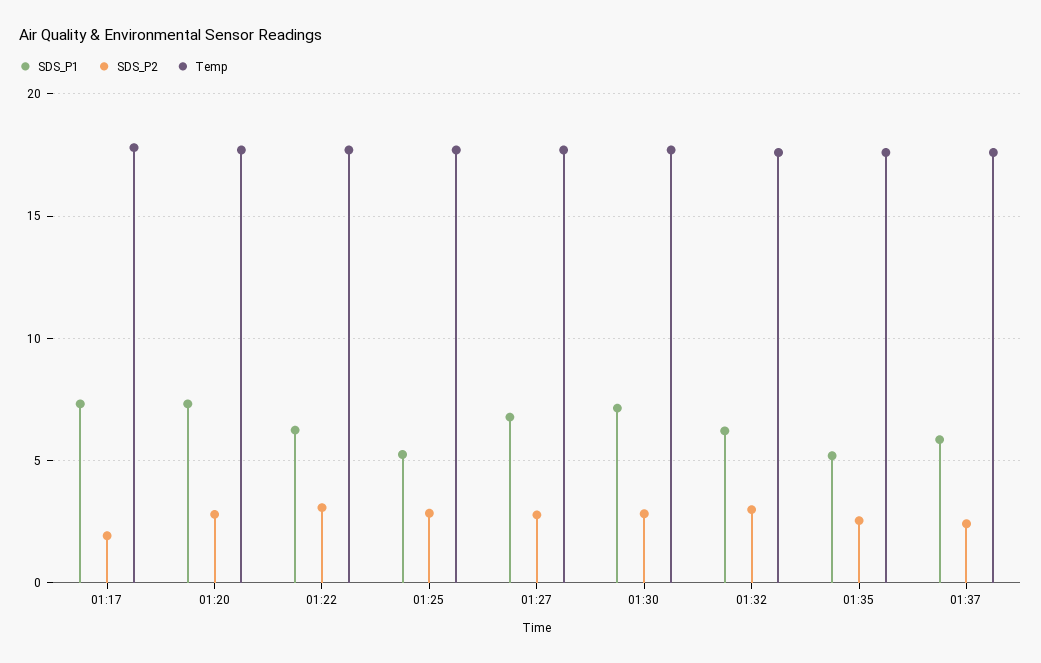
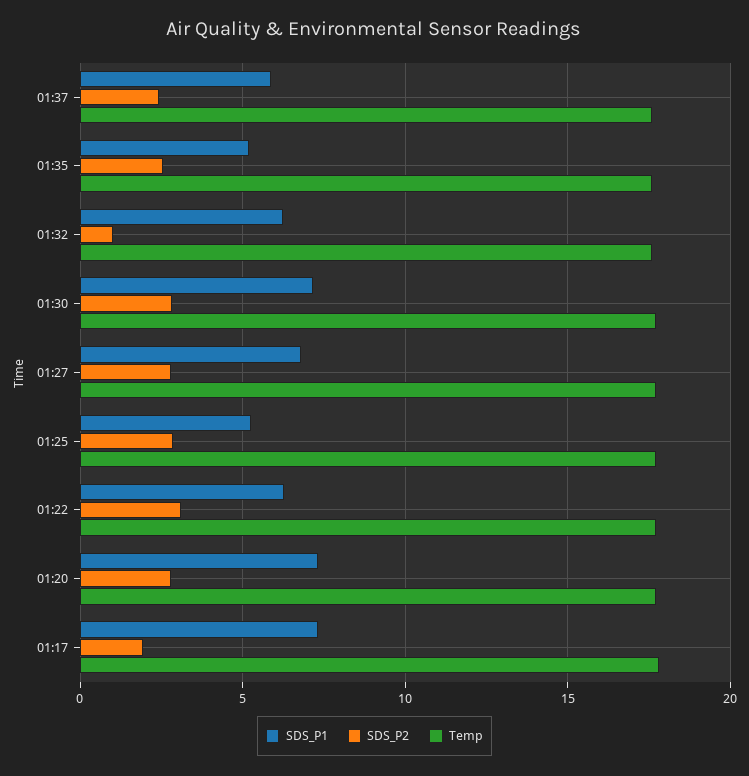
SDS_P2, 01:32: 3 -> 1

